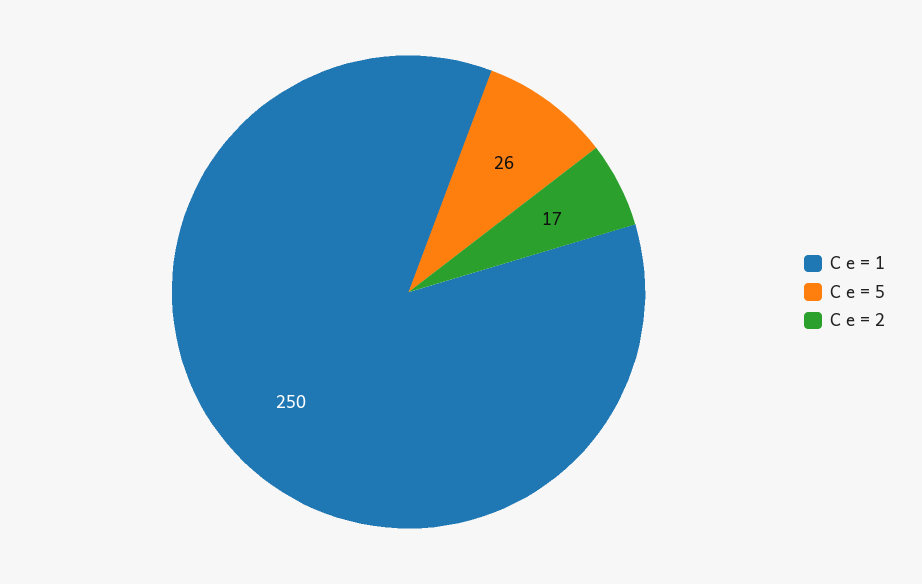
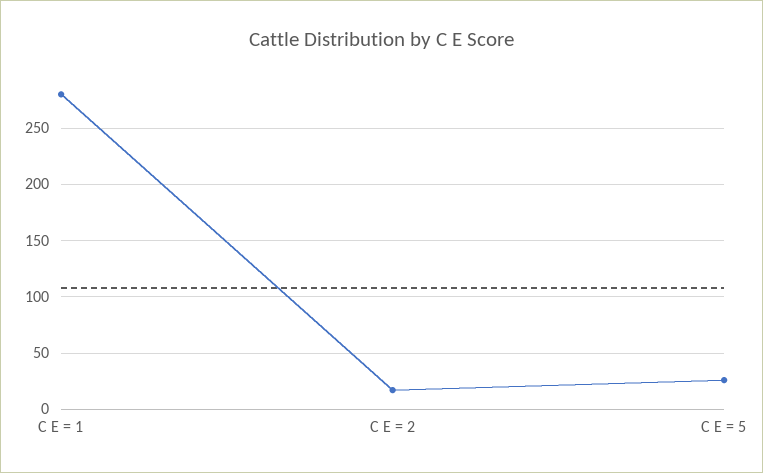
C e = 1: 250 -> 280

